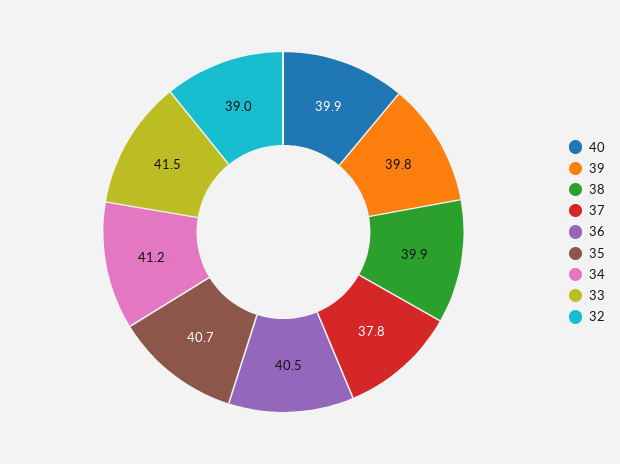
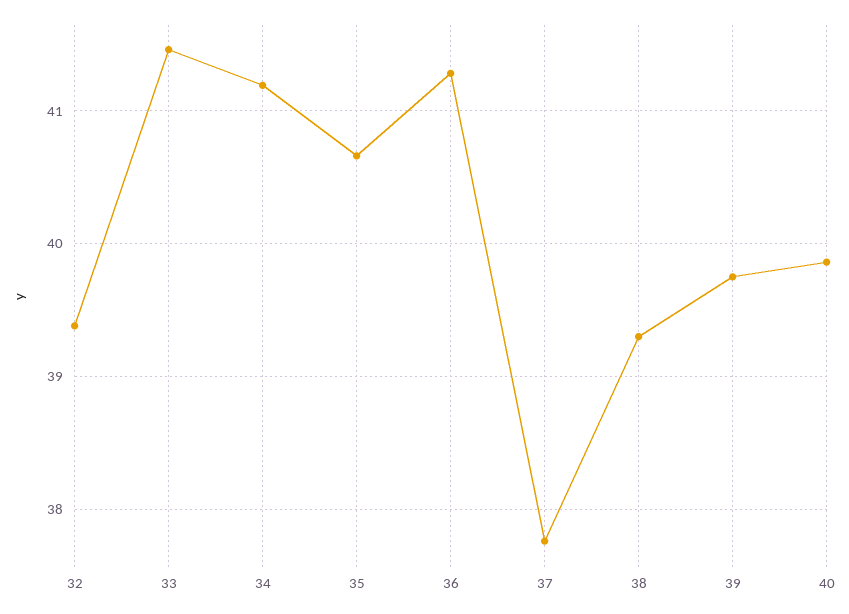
38: 39.9 -> 39.3
36: 40.5 -> 41.3
32: 39 -> 39.4

